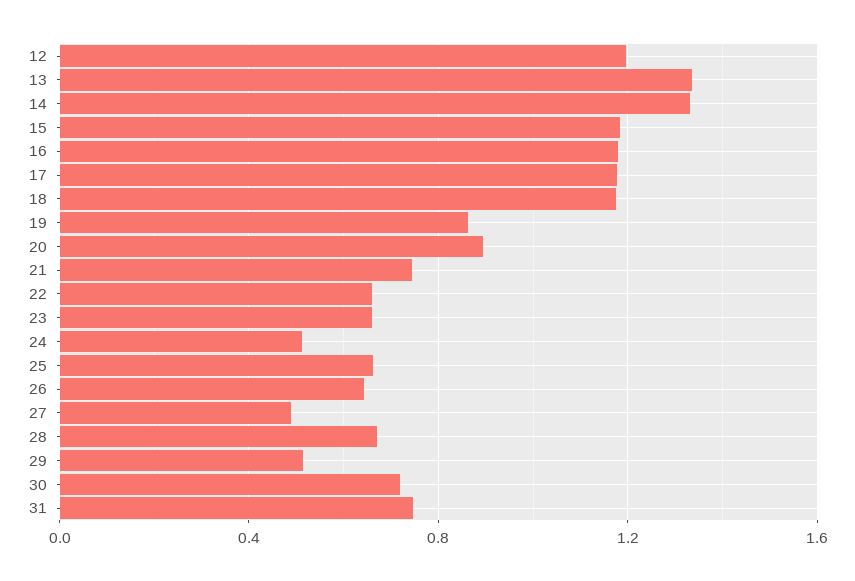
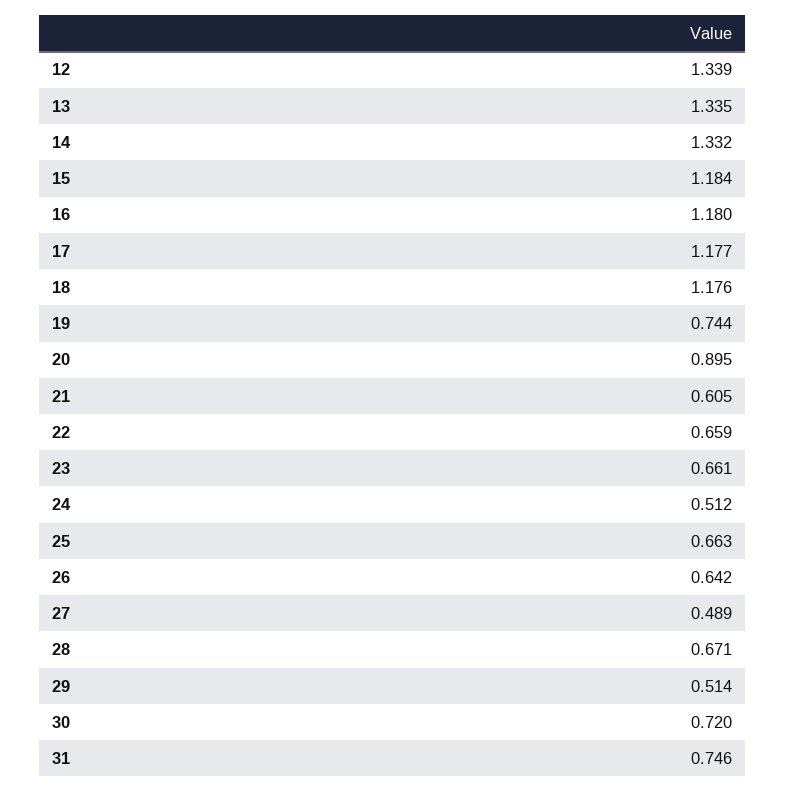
12: 1.2 -> 1.339
19: 0.85 -> 0.744
21: 0.75 -> 0.605

